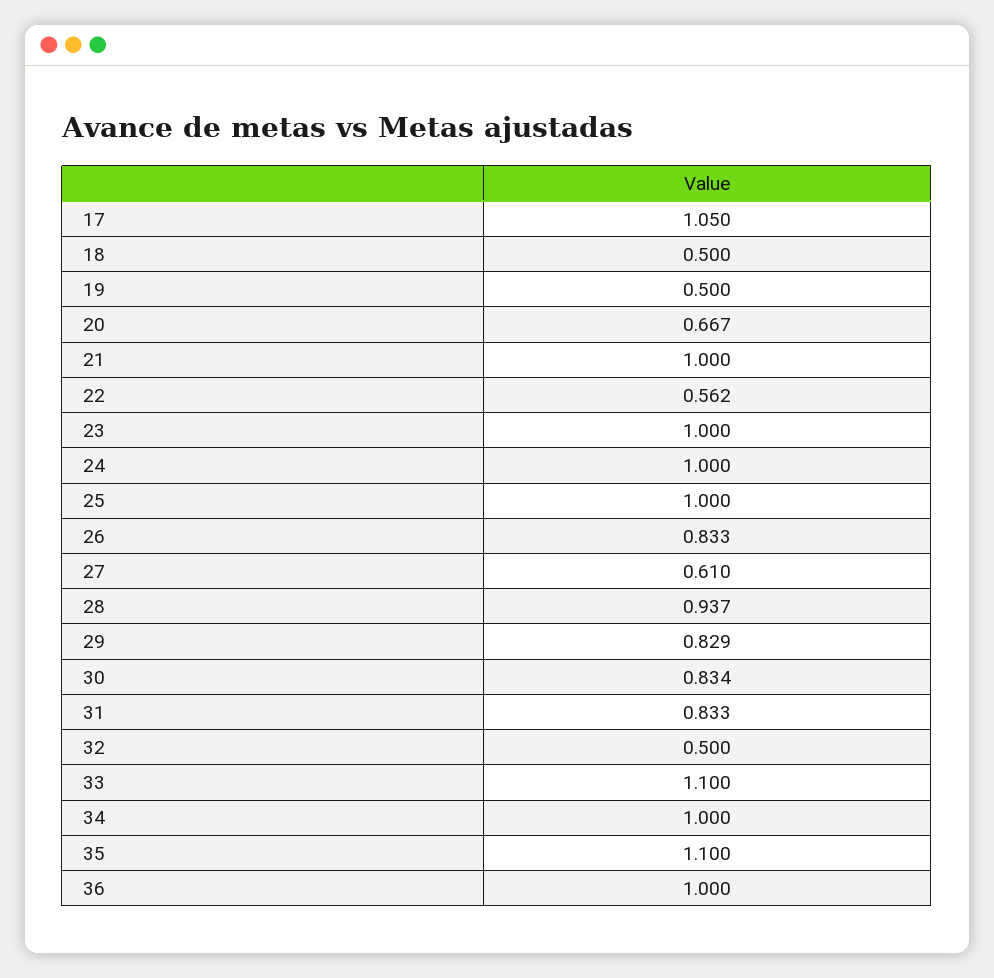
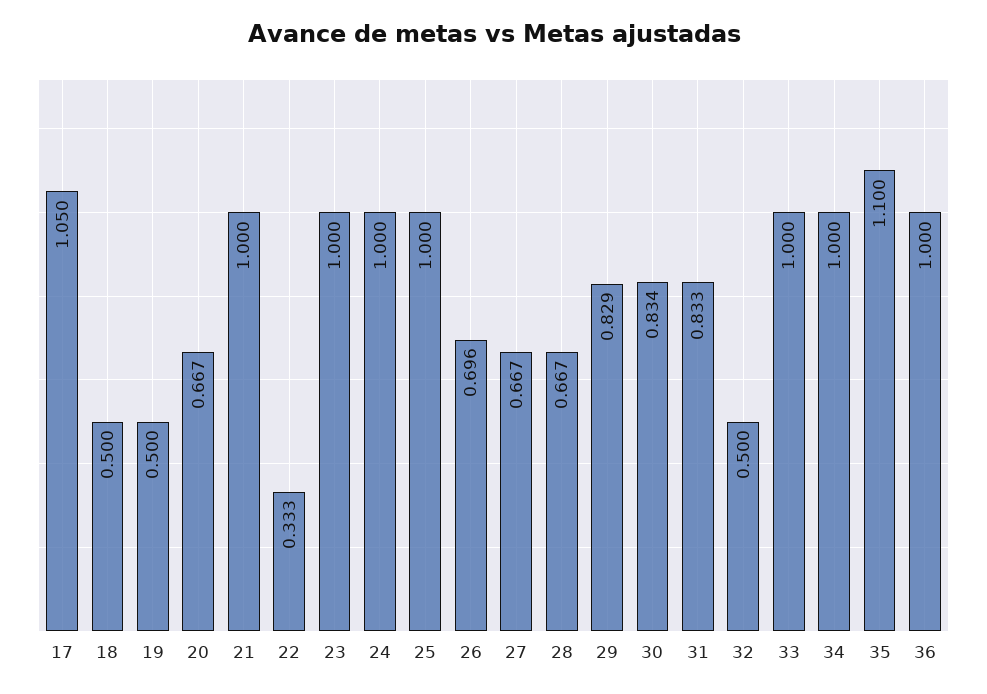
22: 0.562 -> 0.333
26: 0.833 -> 0.696
27: 0.61 -> 0.667
28: 0.937 -> 0.667
33: 1.1 -> 1

